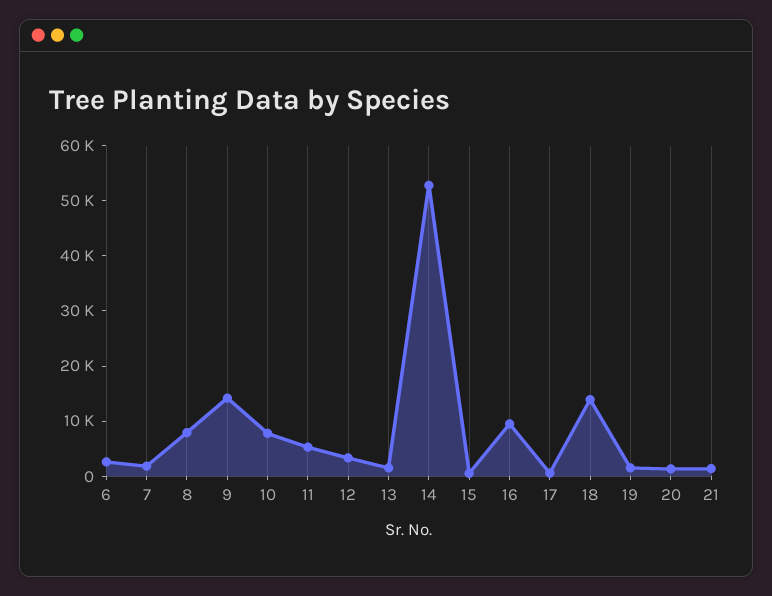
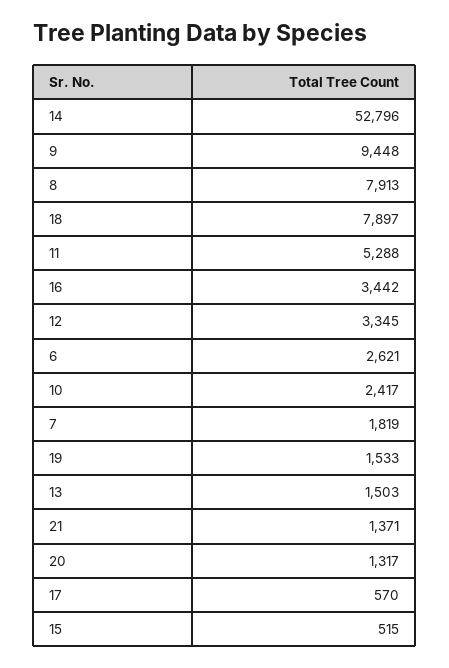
9: 14000 -> 9448
10: 8000 -> 2417
16: 10000 -> 3442
18: 14000 -> 7897

